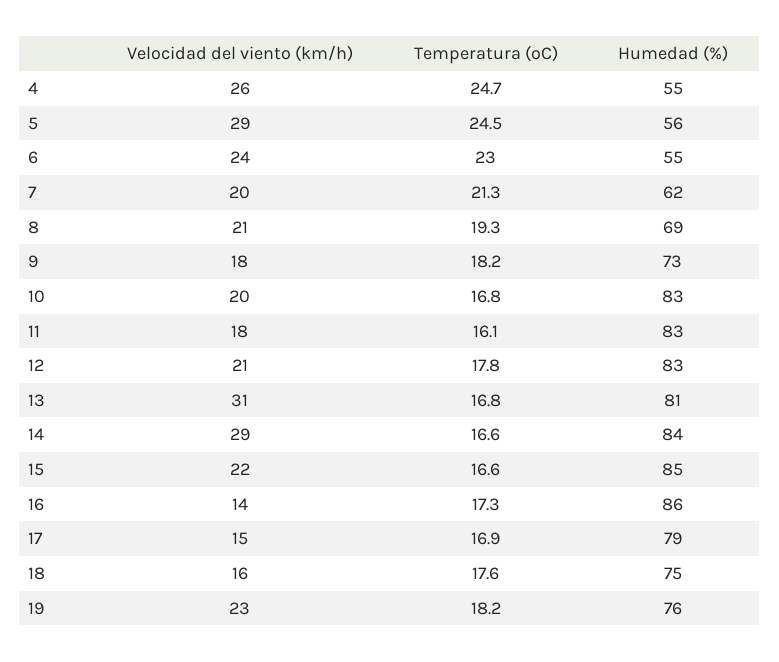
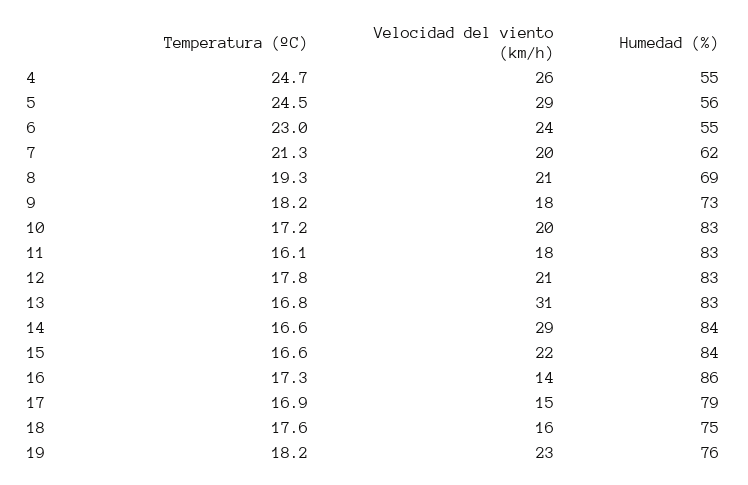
Temperatura (ºC), 10: 16.8 -> 17.2
Humedad (%), 13: 81 -> 83
Humedad (%), 15: 85 -> 84

